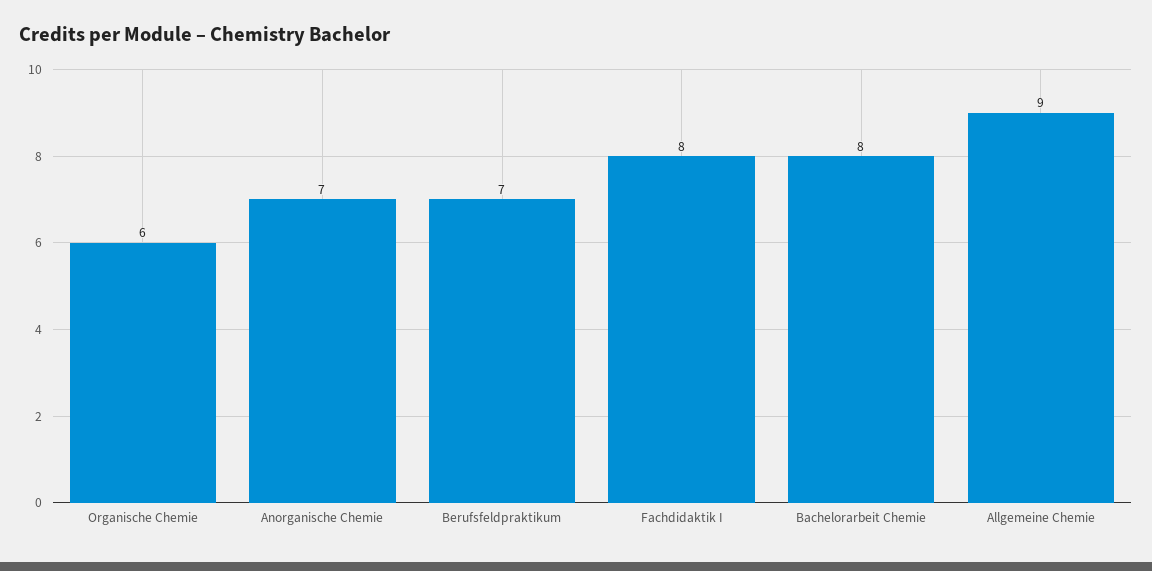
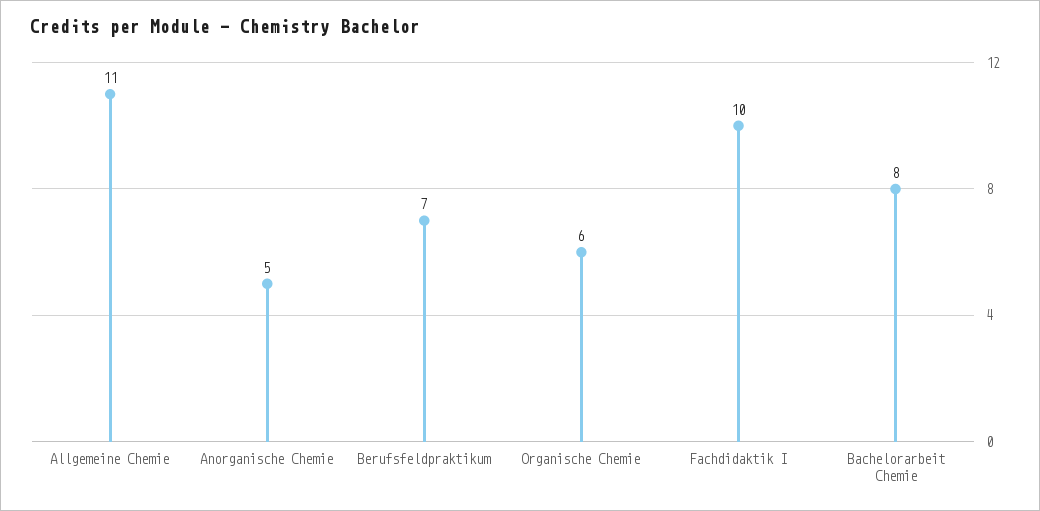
Anorganische Chemie: 7 -> 5
Fachdidaktik I: 8 -> 10
Allgemeine Chemie: 9 -> 11

